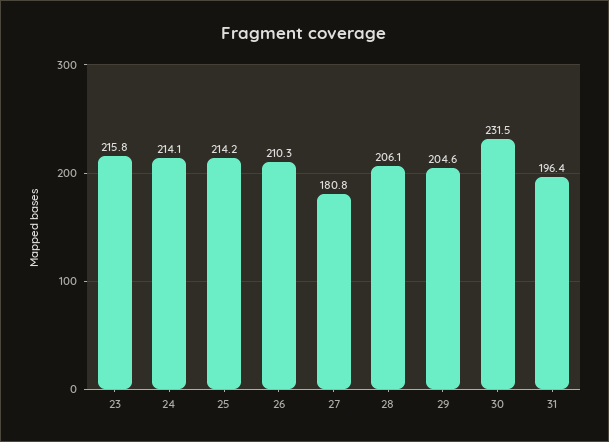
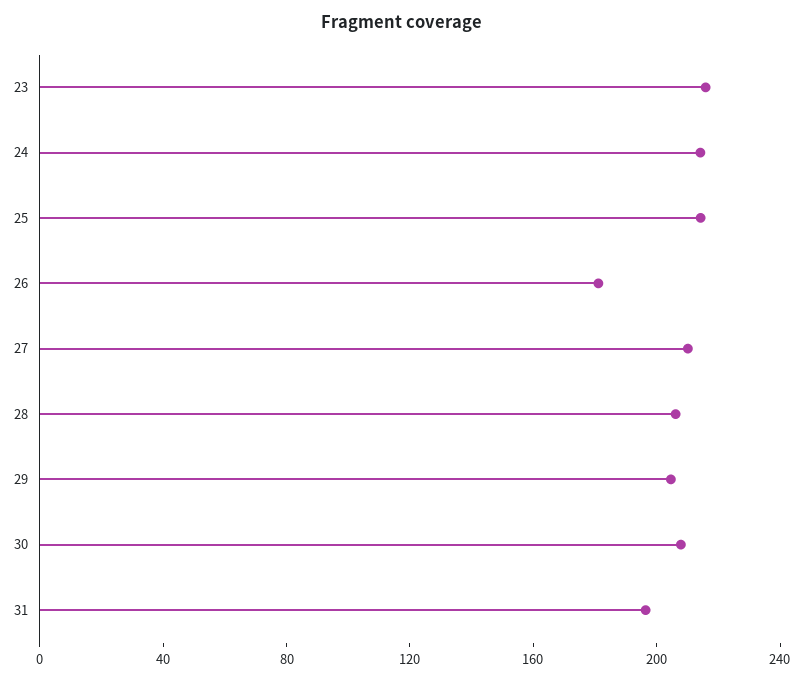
26: 210.3 -> 180
27: 180.8 -> 210
30: 231.5 -> 210

